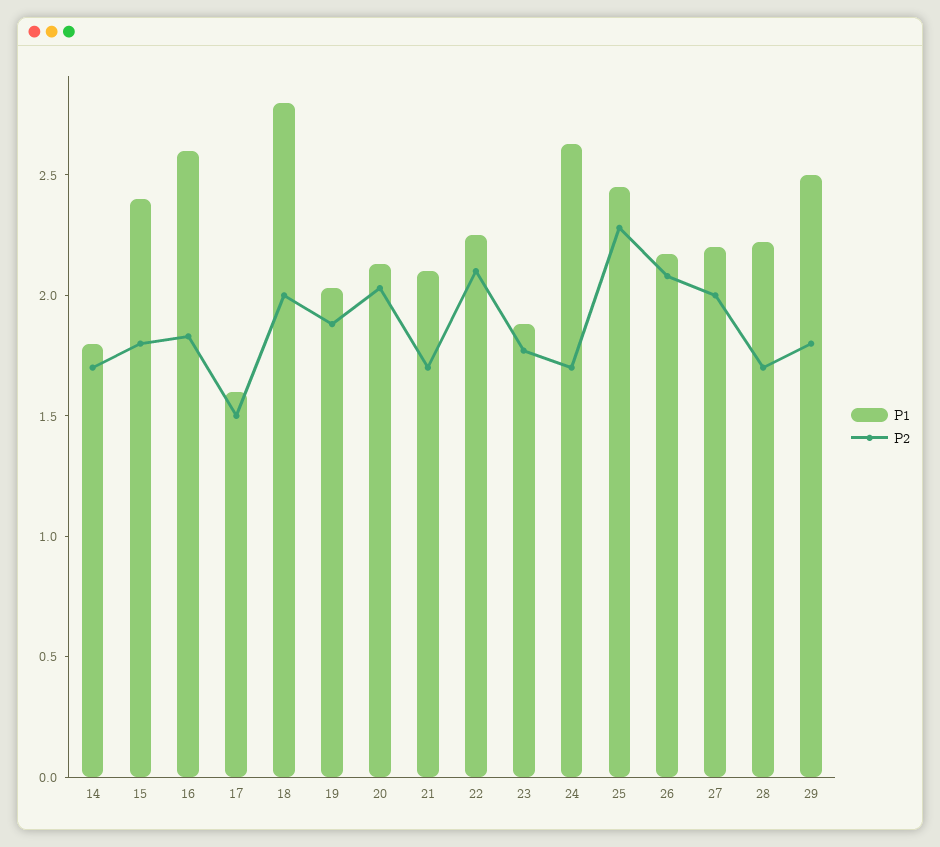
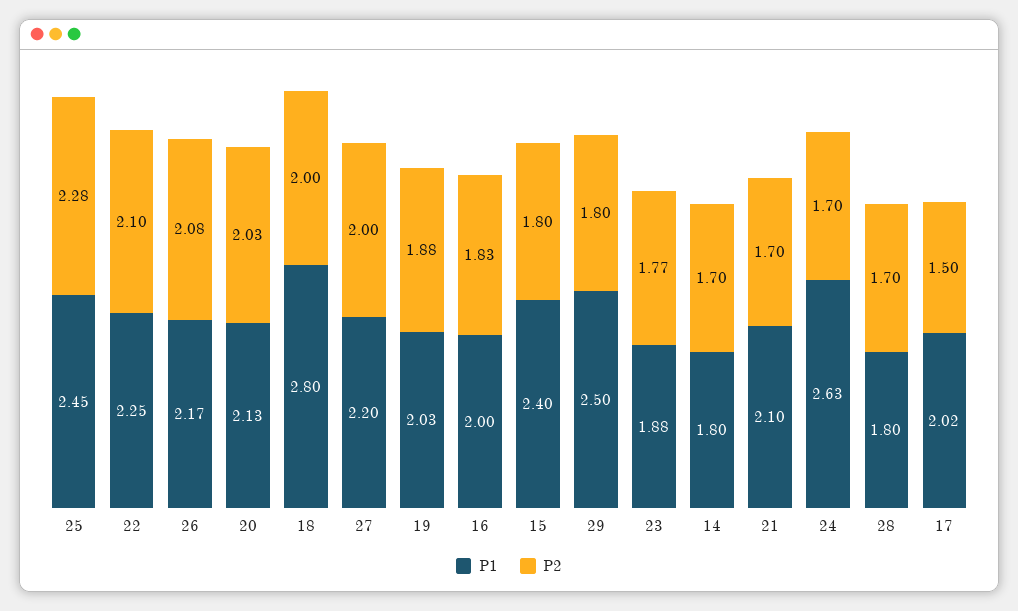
P1, 16: 2.6 -> 2
P1, 17: 1.6 -> 2.02
P1, 28: 2.2 -> 1.8

